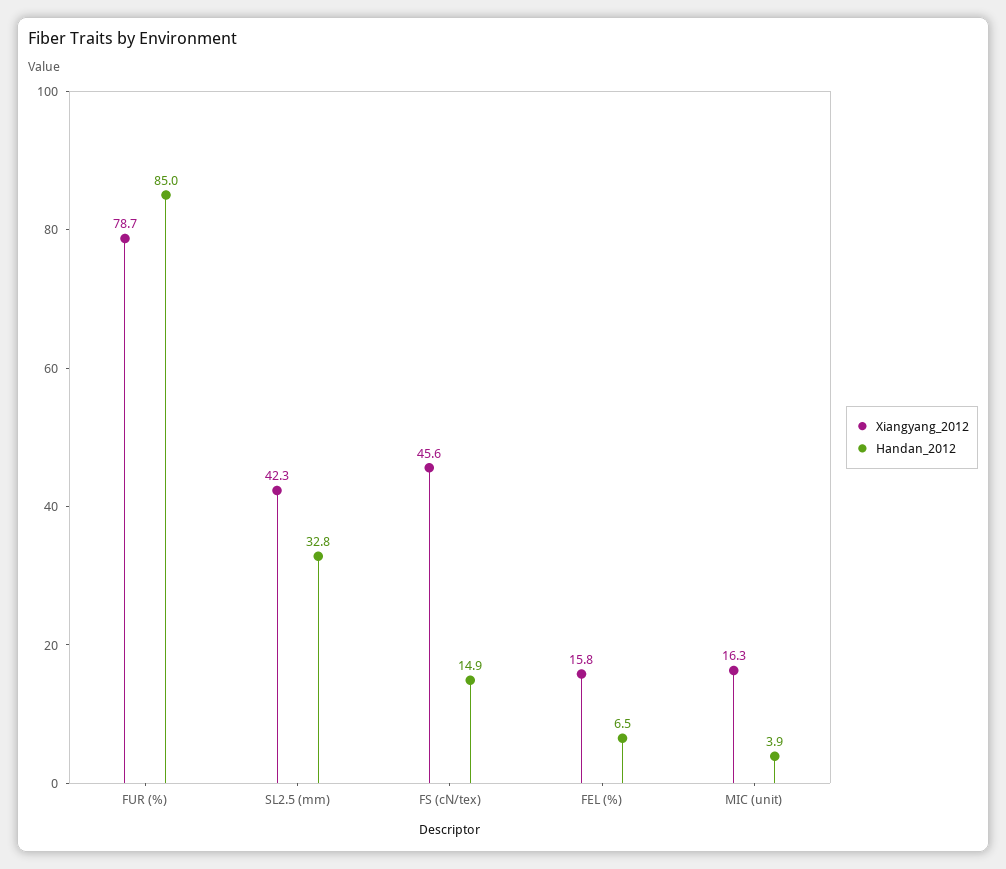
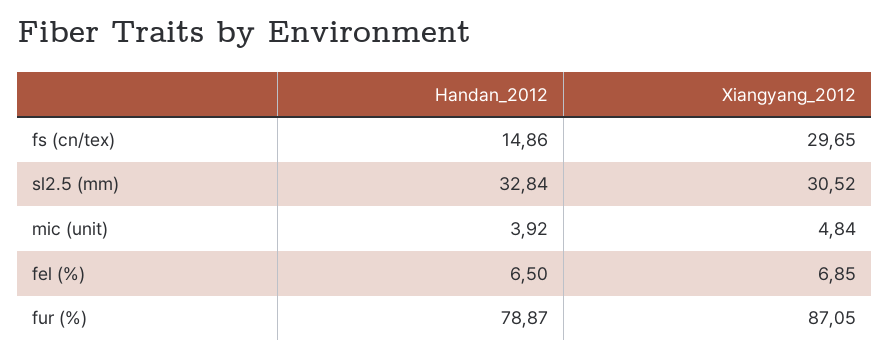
Xiangyang_2012, FUR (%): 78.7 -> 87.05
Handan_2012, FUR (%): 85 -> 78.87
Xiangyang_2012, SL2.5 (mm): 42.3 -> 30.52
Xiangyang_2012, FS (cN/tex): 45.6 -> 29.65
Xiangyang_2012, FEL (%): 15.8 -> 6.85
Xiangyang_2012, MIC (unit): 16.3 -> 4.84

